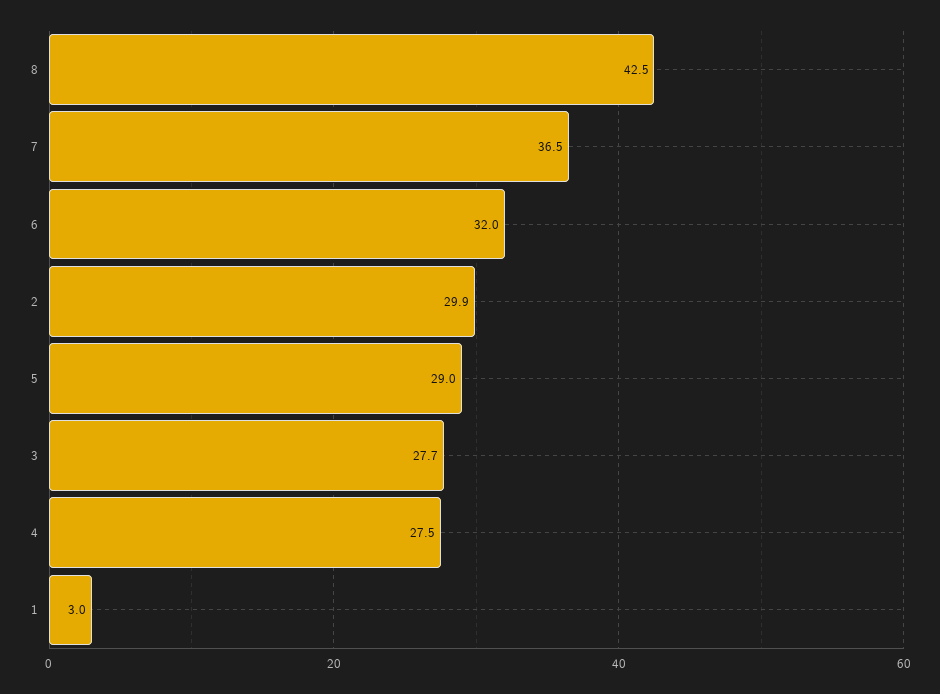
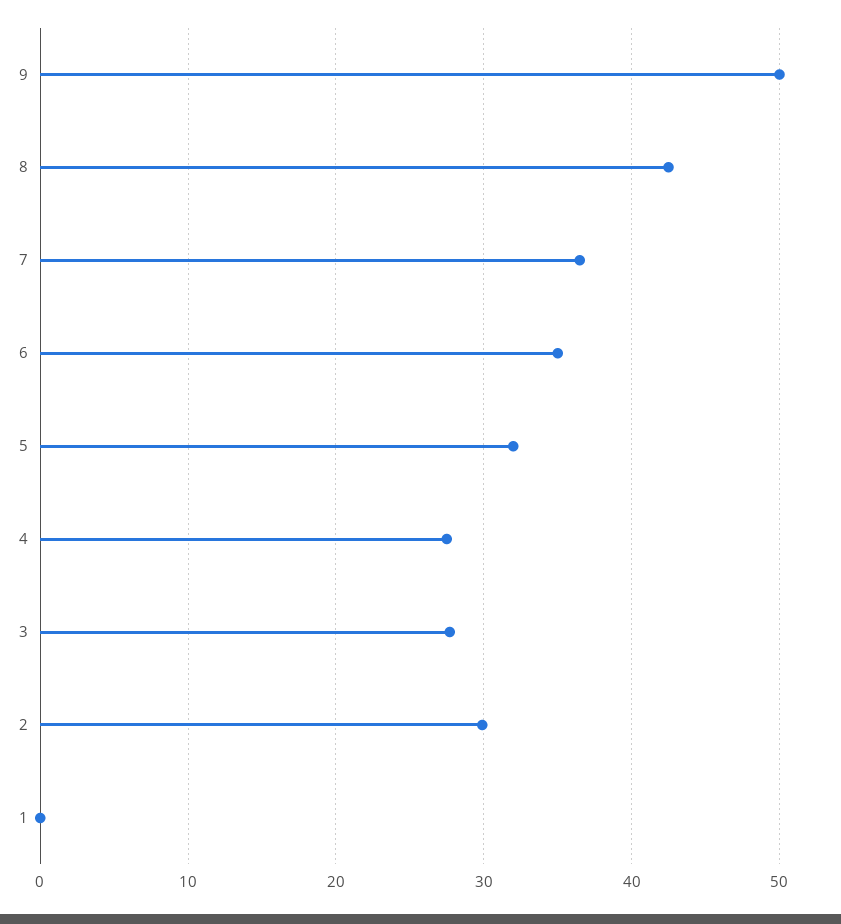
6: 32 -> 35
5: 29 -> 32
1: 3 -> 0
9: none -> 50

